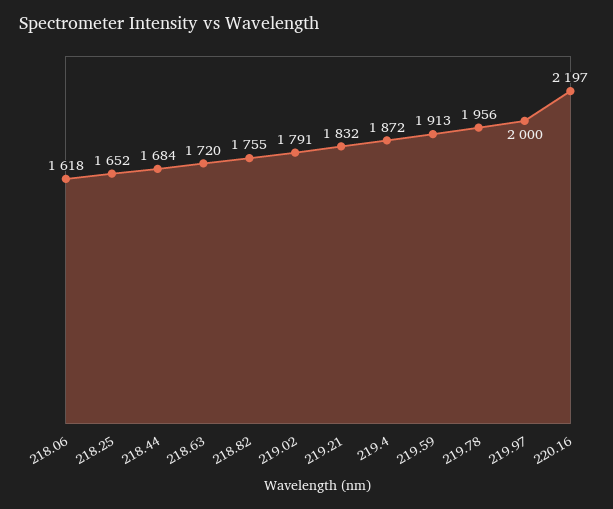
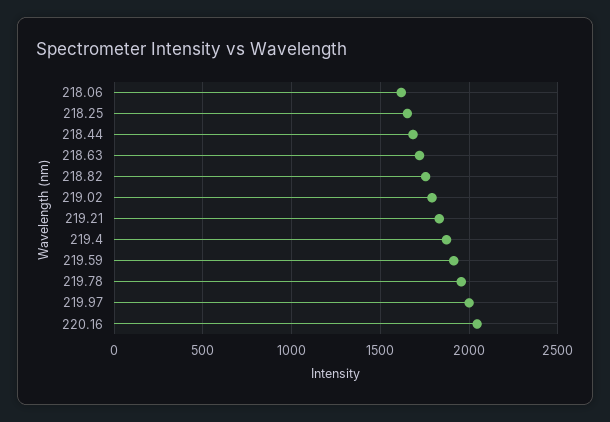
220.16: 2197 -> 2050

